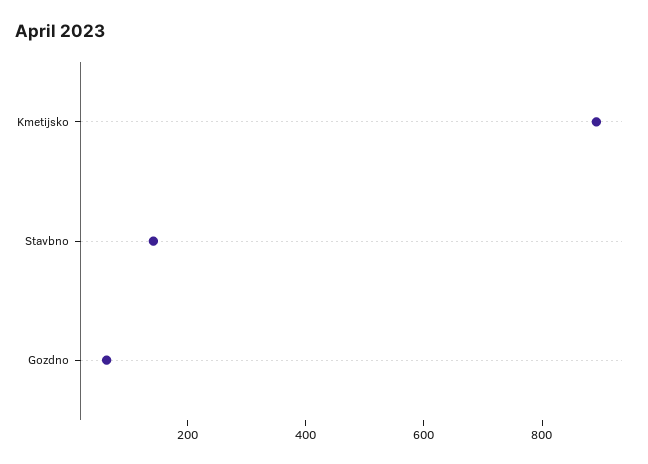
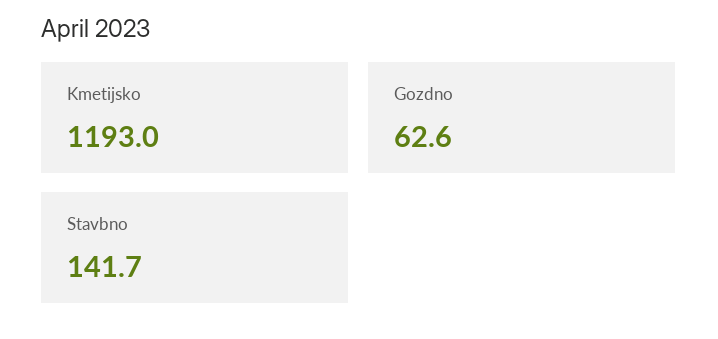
Kmetijsko: 900 -> 1193

